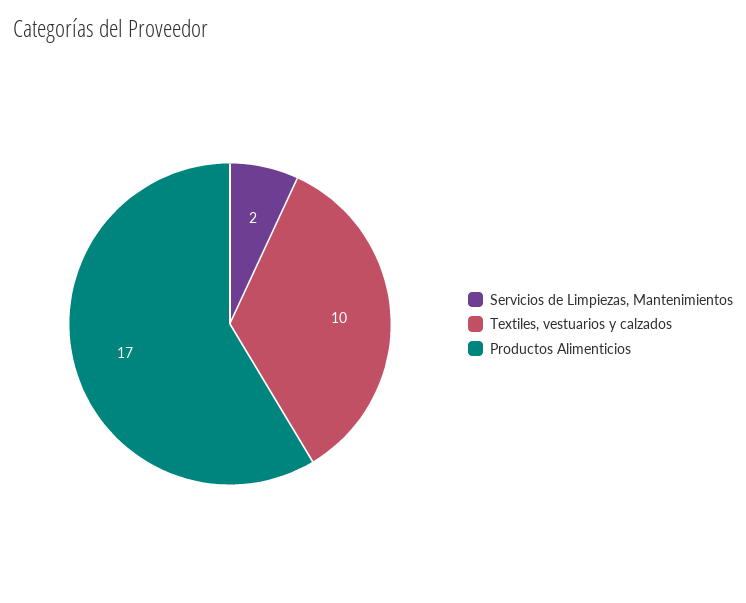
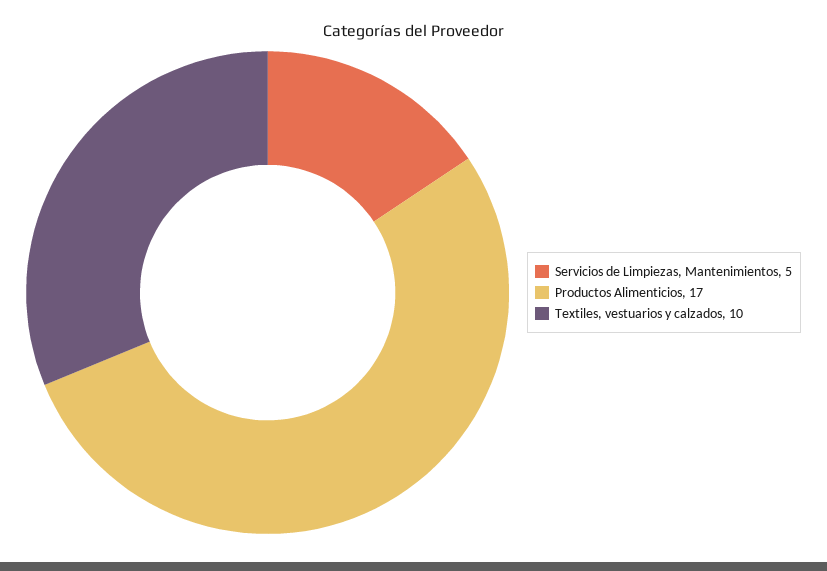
Servicios de Limpiezas, Mantenimientos: 2 -> 5

